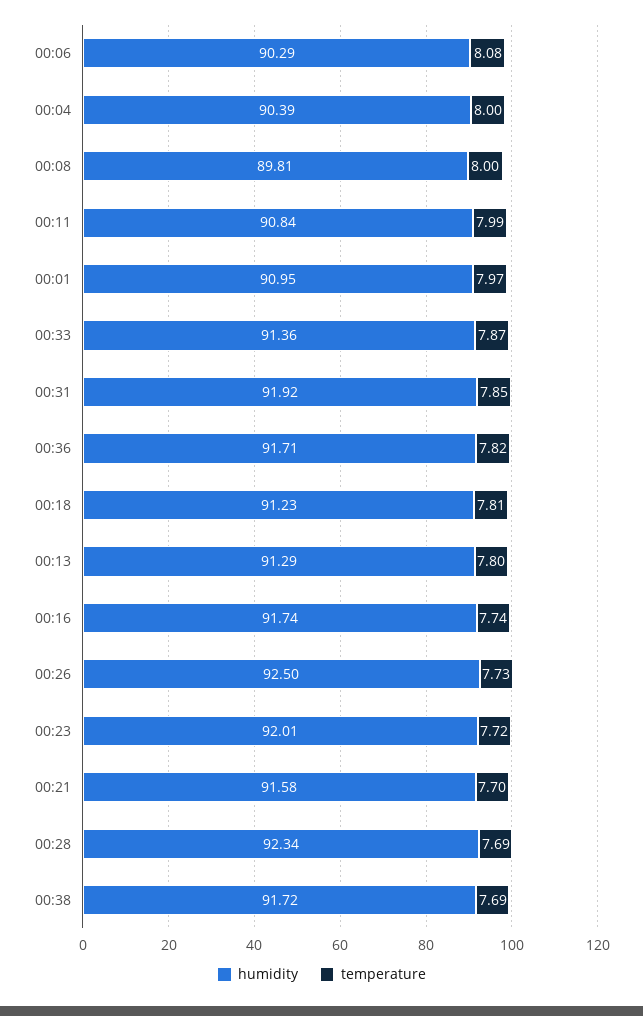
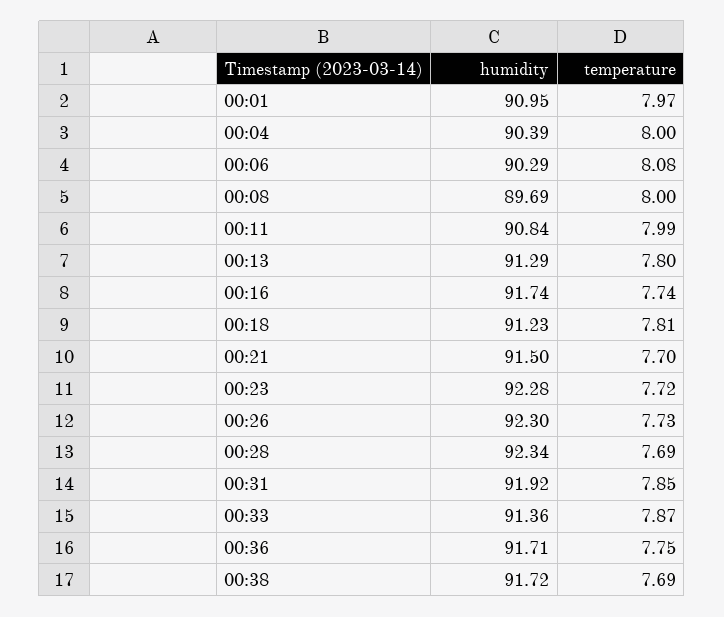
humidity, 00:08: 89.81 -> 89.69
temperature, 00:36: 7.82 -> 7.75
humidity, 00:26: 92.5 -> 92.3
humidity, 00:23: 92.01 -> 92.28
humidity, 00:21: 91.58 -> 91.5

